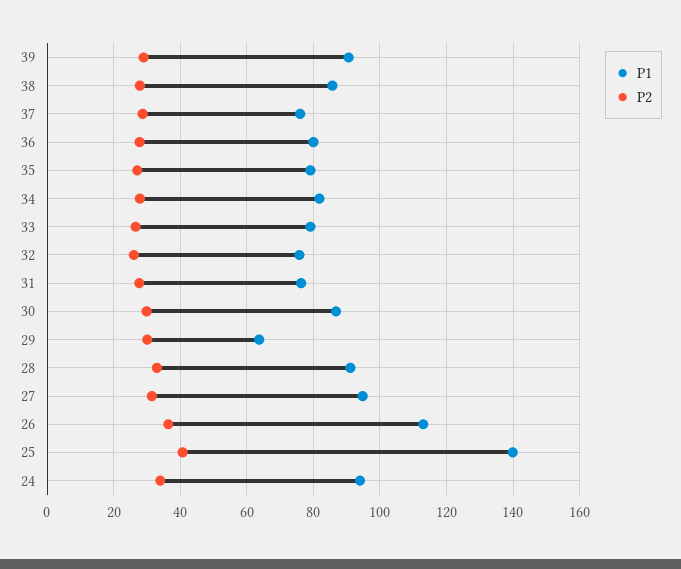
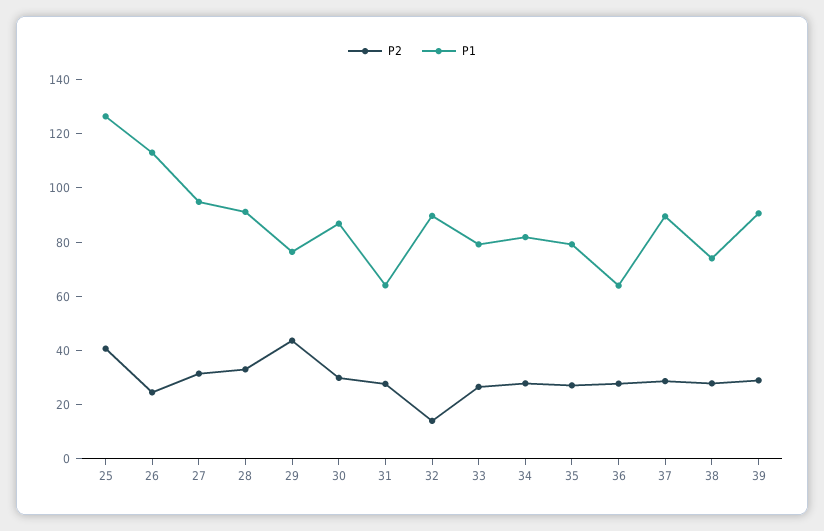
P1, 38: 86 -> 75
P1, 37: 76 -> 90
P1, 36: 80 -> 65
P1, 32: 76 -> 90
P2, 32: 26 -> 15
P1, 31: 76 -> 65
P1, 29: 64 -> 75
P2, 29: 30 -> 45
P2, 26: 36 -> 25
P1, 25: 140 -> 125
P1, 24: 94 -> none
P2, 24: 34 -> none

